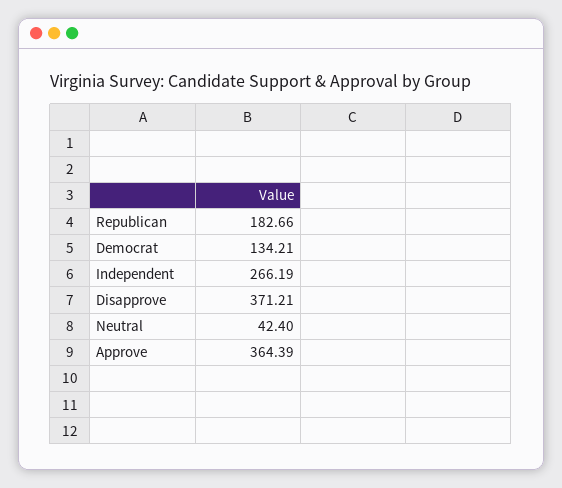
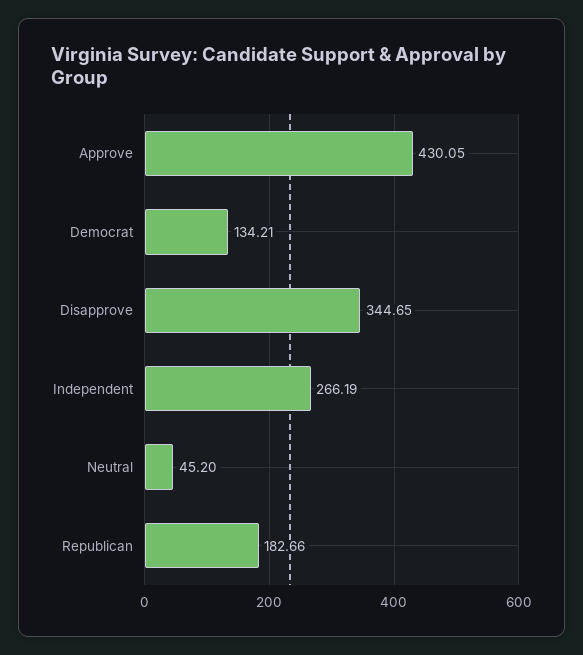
Disapprove: 371.21 -> 344.65
Neutral: 42.4 -> 45.2
Approve: 364.39 -> 430.05

